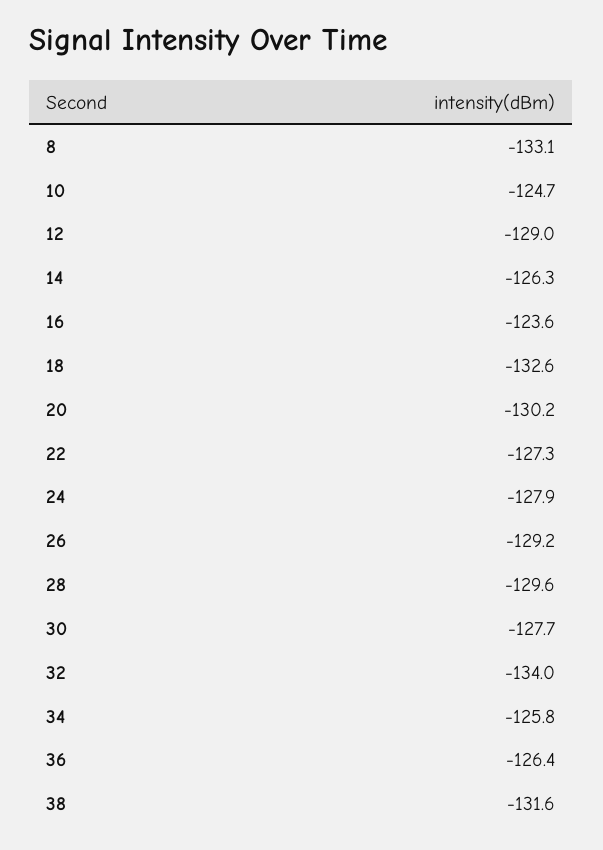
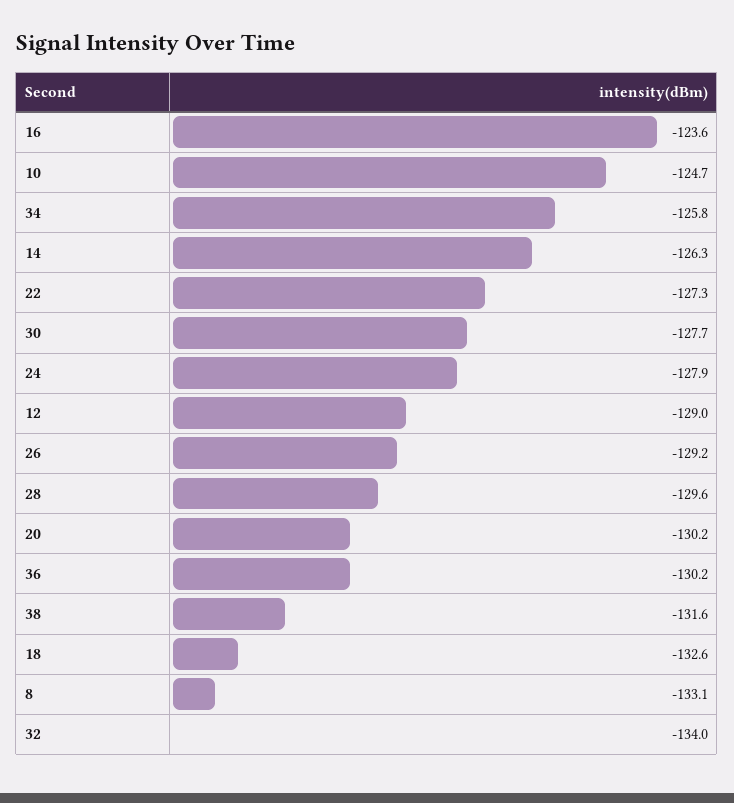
36: -126.4 -> -130.2

